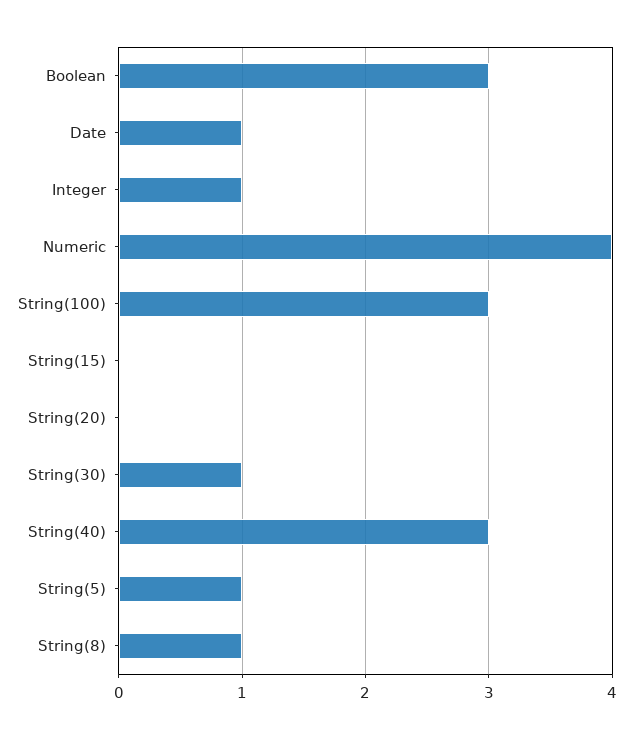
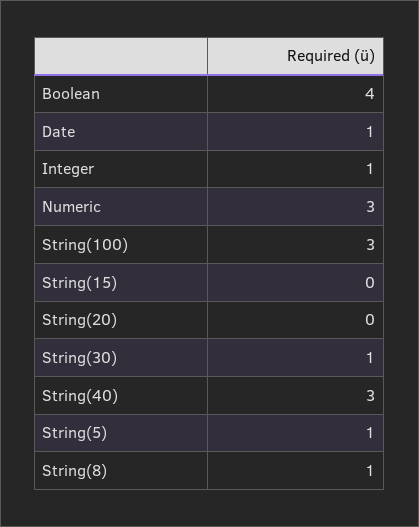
Boolean: 3 -> 4
Numeric: 4 -> 3

